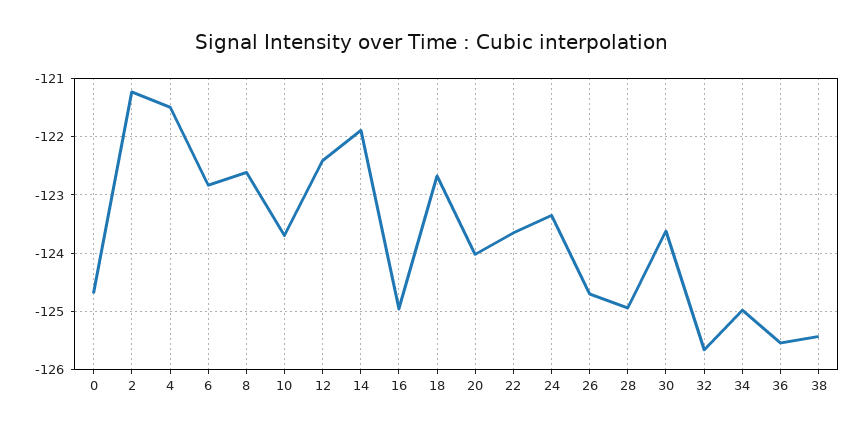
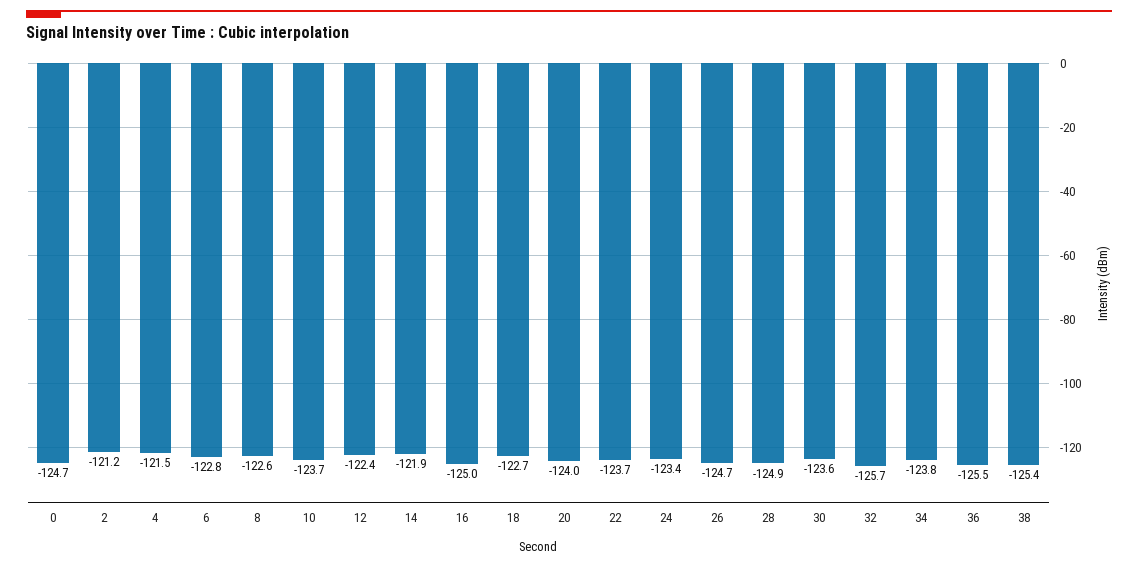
34: -125 -> -123.8

